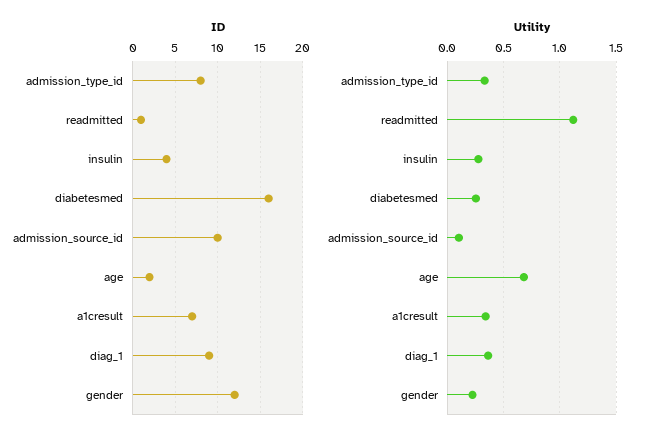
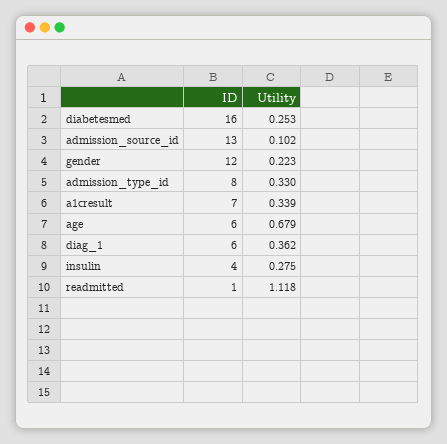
ID, admission_source_id: 10 -> 13
ID, age: 2 -> 6
ID, diag_1: 9 -> 6

